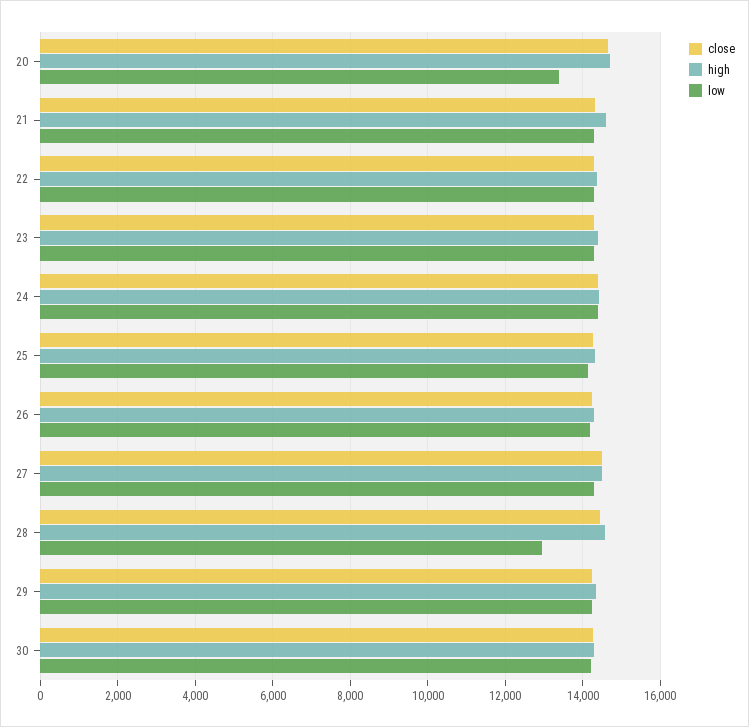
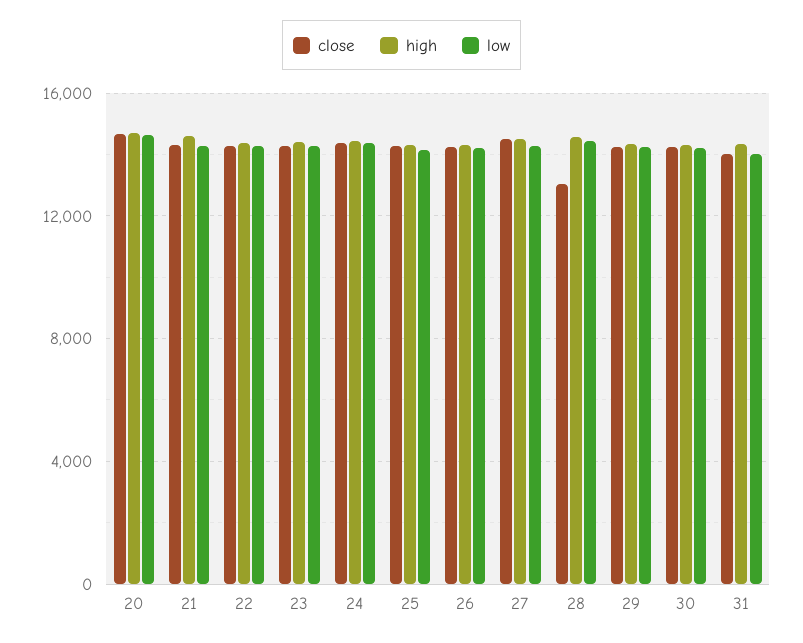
low, 20: 13400 -> 14500
close, 28: 14400 -> 13000
low, 28: 13000 -> 14500
close, 31: none -> 14000
high, 31: none -> 14500
low, 31: none -> 14000

